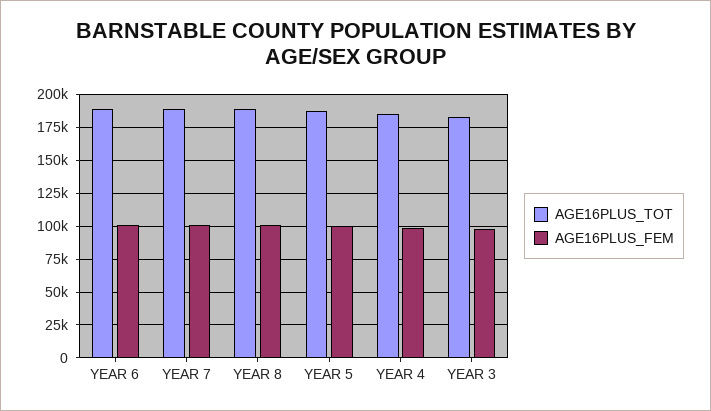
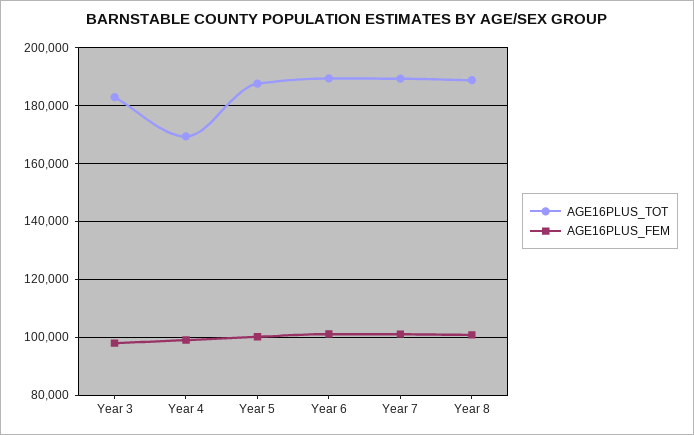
AGE16PLUS_TOT, YEAR 4: 185000 -> 170000

